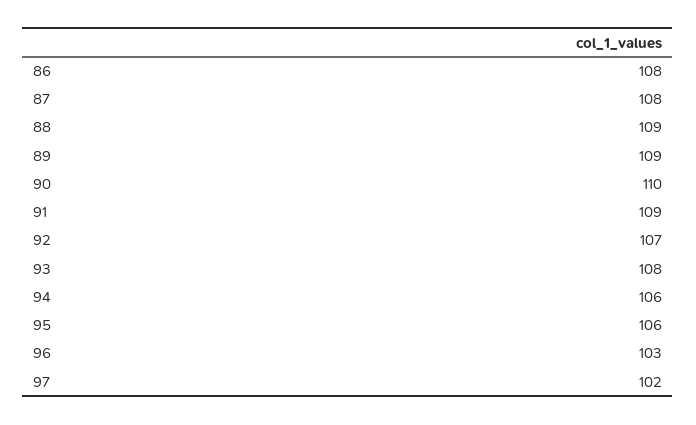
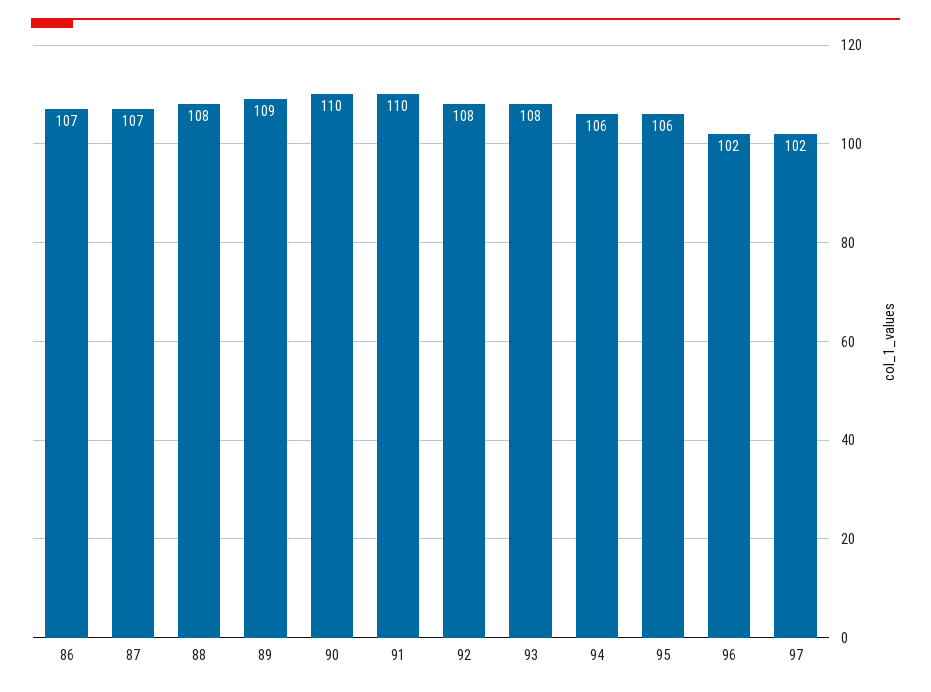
86: 108 -> 107
87: 108 -> 107
88: 109 -> 108
91: 109 -> 110
92: 107 -> 108
96: 103 -> 102

